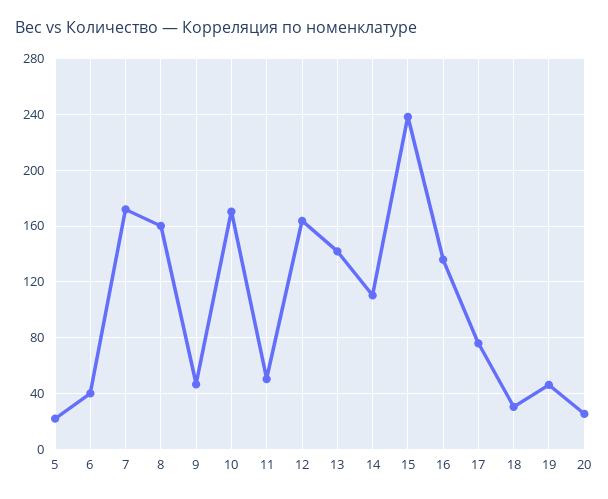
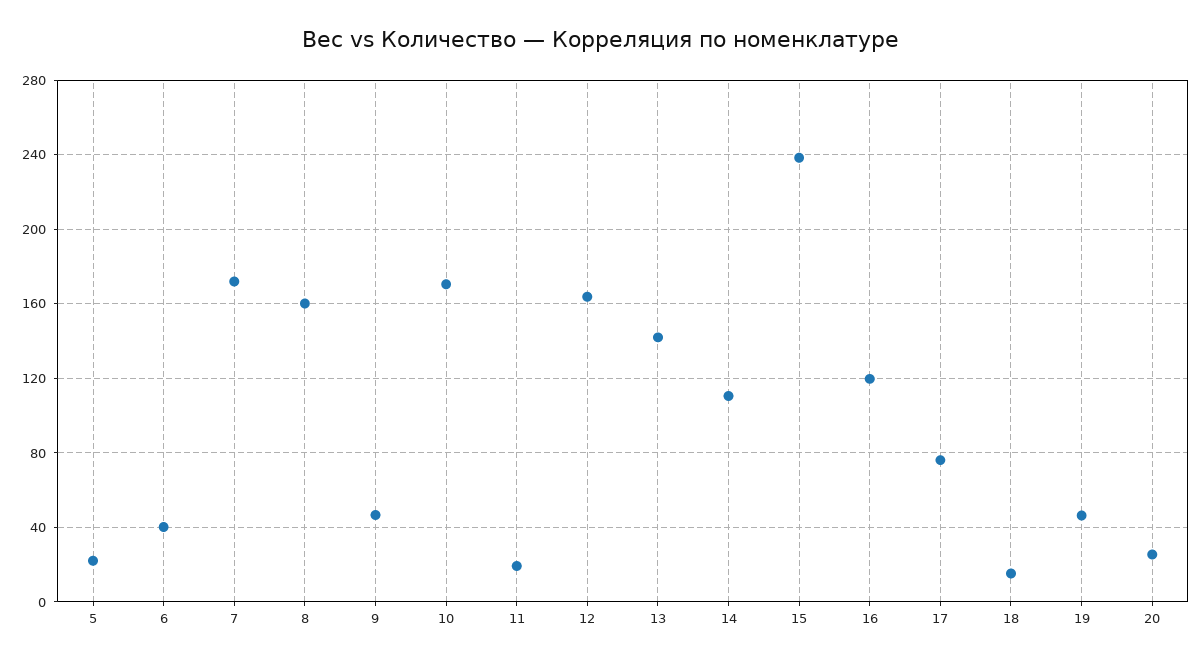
11: 50 -> 20
16: 135 -> 120
18: 30 -> 15

